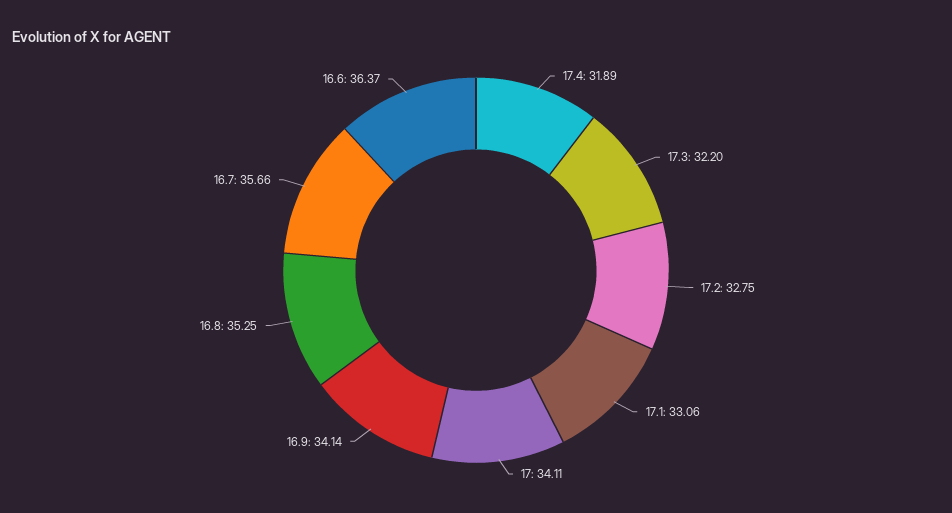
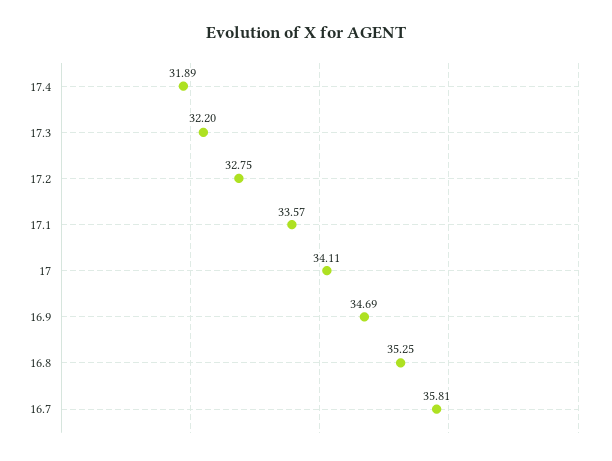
17.1: 33.06 -> 33.57
16.9: 34.14 -> 34.69
16.7: 35.66 -> 35.81
16.6: 36.37 -> none

